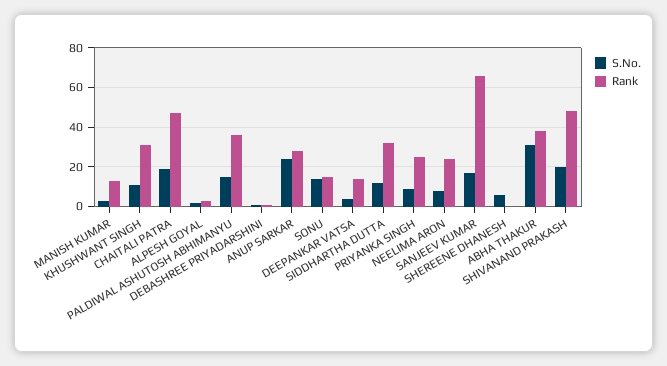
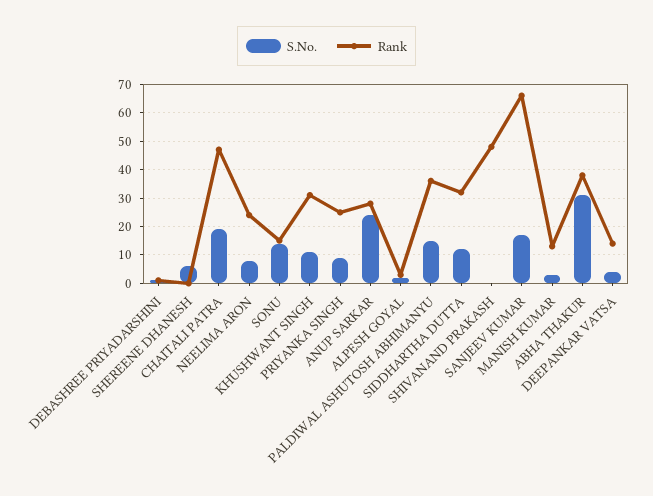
S.No., SHIVANAND PRAKASH: 20 -> 0

